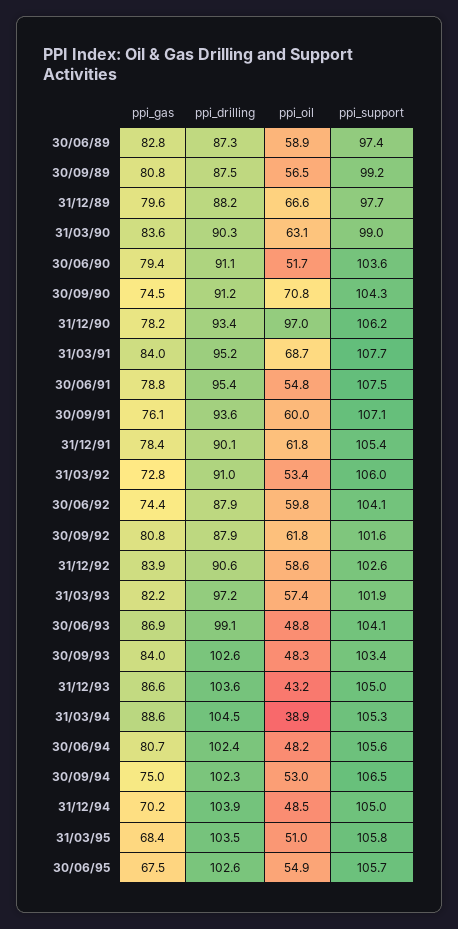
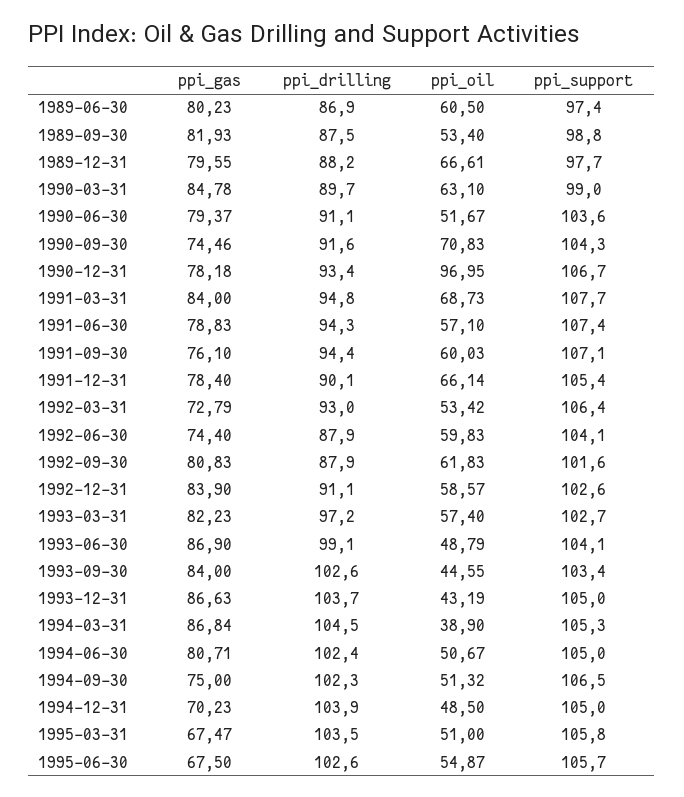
ppi_gas, 30/06/89: 82.8 -> 80.23
ppi_drilling, 30/06/89: 87.3 -> 86.9
ppi_oil, 30/06/89: 58.9 -> 60.5
ppi_gas, 30/09/89: 80.8 -> 81.93
ppi_oil, 30/09/89: 56.5 -> 53.4
ppi_support, 30/09/89: 99.2 -> 98.8
ppi_gas, 31/03/90: 83.6 -> 84.78
ppi_drilling, 31/03/90: 90.3 -> 89.7
ppi_drilling, 30/09/90: 91.2 -> 91.6
ppi_support, 31/12/90: 106.2 -> 106.7
ppi_drilling, 31/03/91: 95.2 -> 94.8
ppi_drilling, 30/06/91: 95.4 -> 94.3
ppi_oil, 30/06/91: 54.8 -> 57.1
ppi_support, 30/06/91: 107.5 -> 107.4
ppi_drilling, 30/09/91: 93.6 -> 94.4
ppi_oil, 31/12/91: 61.8 -> 66.14
ppi_drilling, 31/03/92: 91 -> 93
ppi_support, 31/03/92: 106 -> 106.4
ppi_drilling, 31/12/92: 90.6 -> 91.1
ppi_support, 31/03/93: 101.9 -> 102.7
ppi_oil, 30/09/93: 48.3 -> 44.55
ppi_drilling, 31/12/93: 103.6 -> 103.7
ppi_gas, 31/03/94: 88.6 -> 86.84
ppi_oil, 30/06/94: 48.2 -> 50.67
ppi_support, 30/06/94: 105.6 -> 105
ppi_oil, 30/09/94: 53 -> 51.32
ppi_gas, 31/03/95: 68.4 -> 67.47

